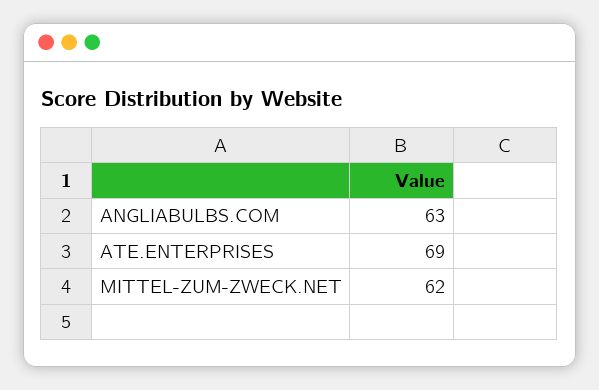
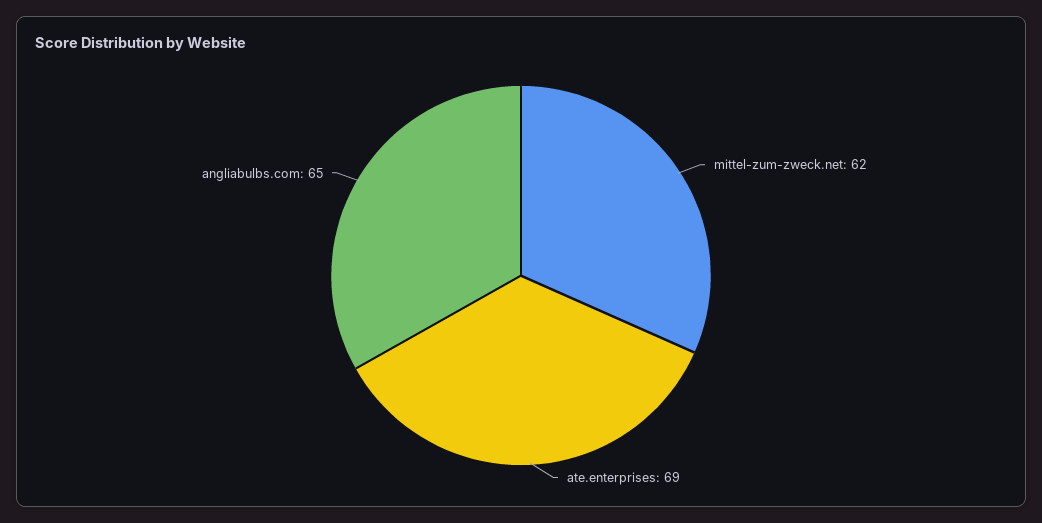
ANGLIABULBS.COM: 63 -> 65

